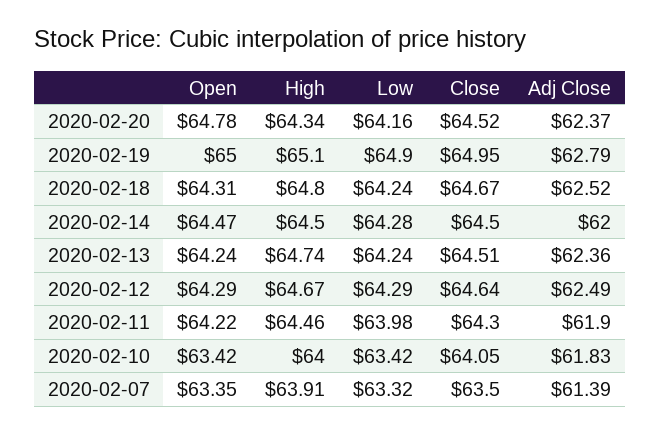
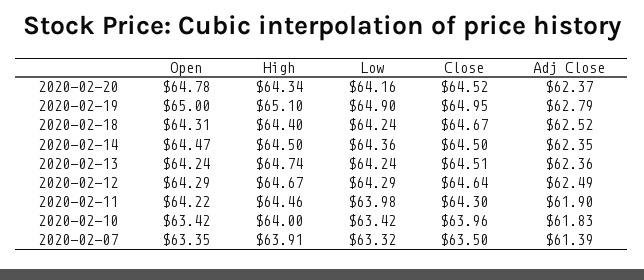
High, 2020-02-18: 64.8 -> 64.4
Low, 2020-02-14: 64.28 -> 64.36
Adj Close, 2020-02-14: 62 -> 62.35
Close, 2020-02-10: 64.05 -> 63.96

